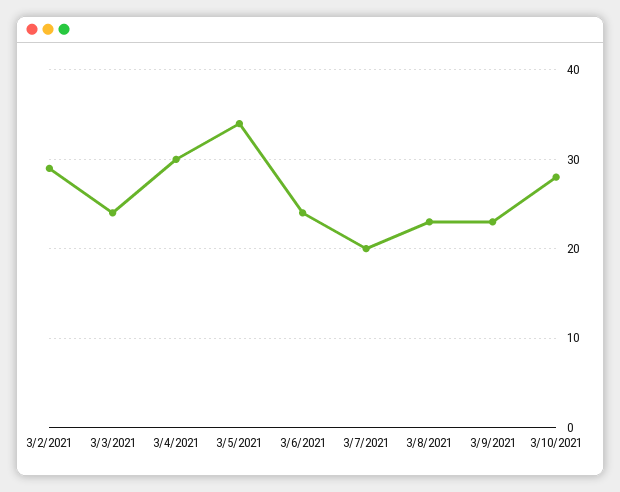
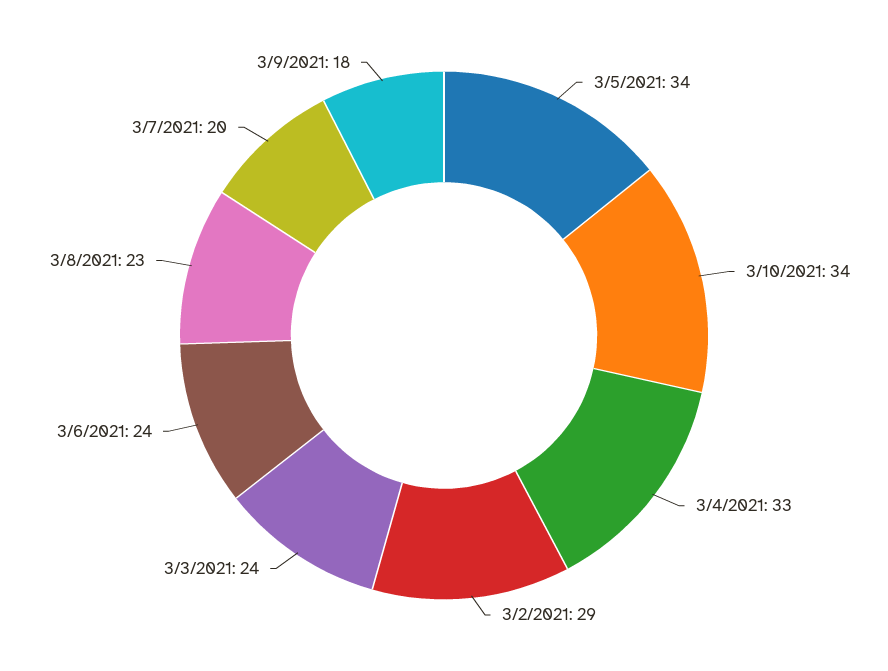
3/4/2021: 30 -> 33
3/9/2021: 23 -> 18
3/10/2021: 28 -> 34

